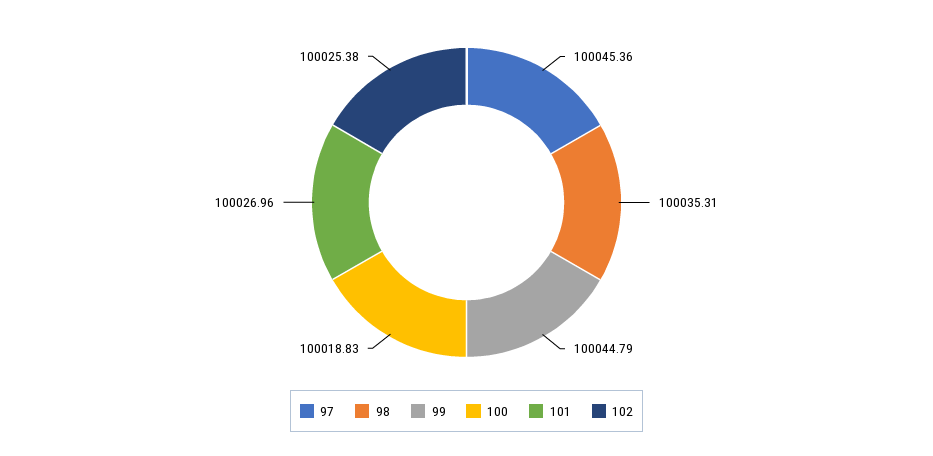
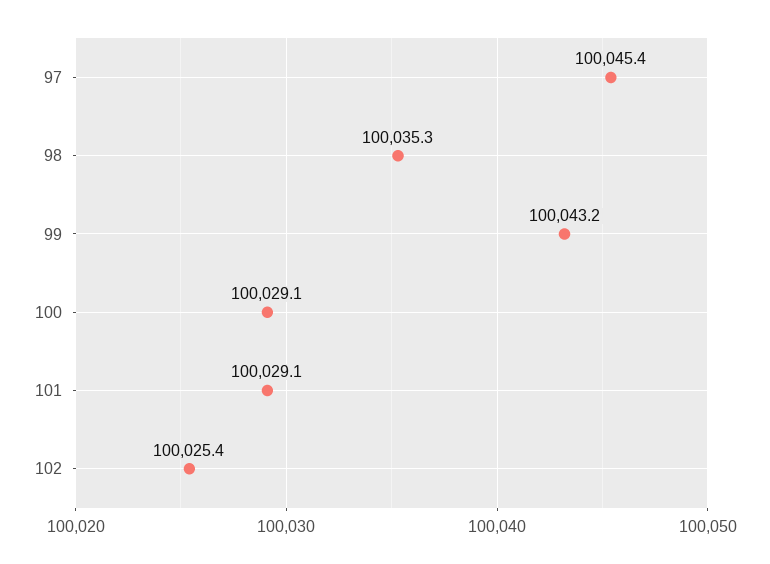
99: 100044.79 -> 100043.2
100: 100018.83 -> 100029.1
101: 100026.96 -> 100029.1

